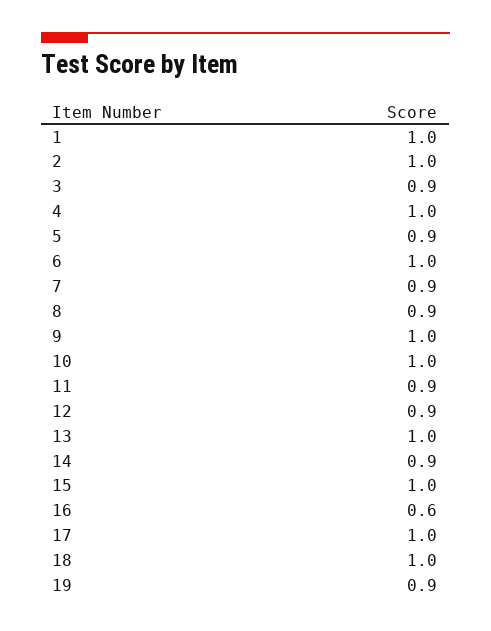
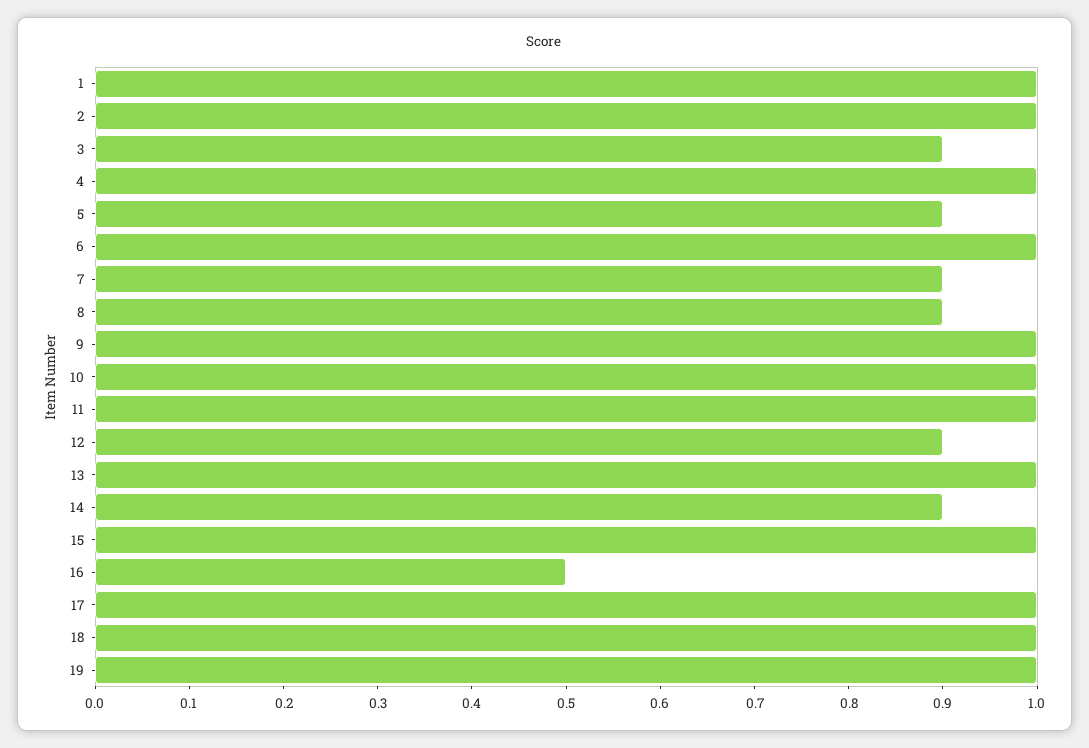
11: 0.9 -> 1
16: 0.6 -> 0.5
19: 0.9 -> 1

